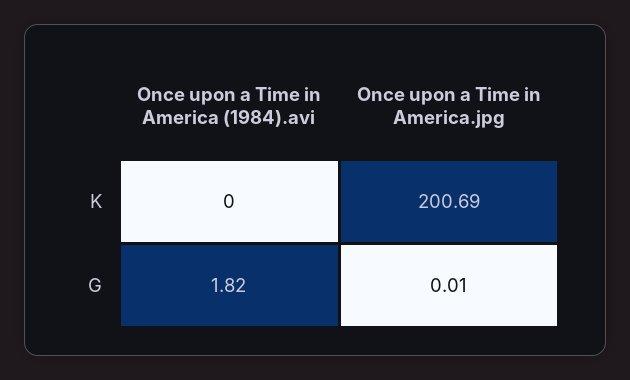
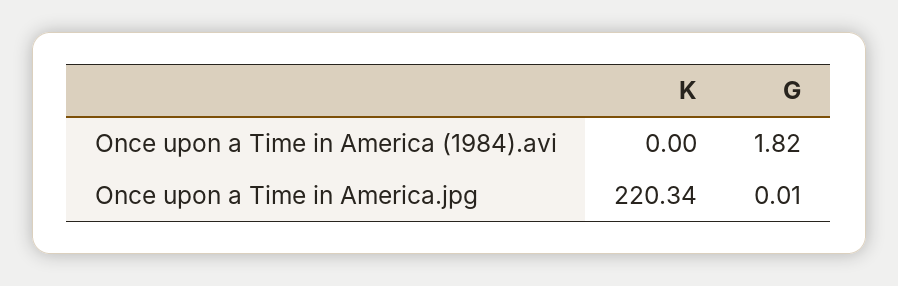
Once upon a Time in America.jpg, K: 200.69 -> 220.34

